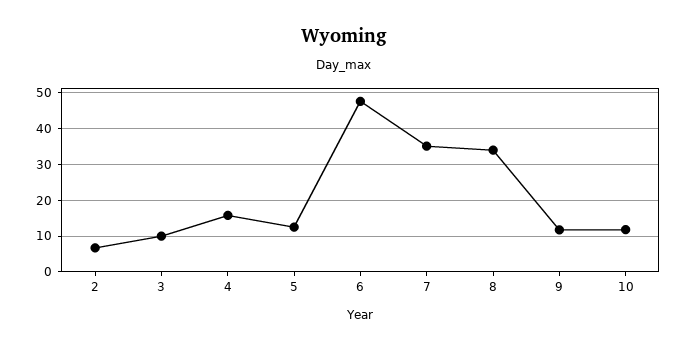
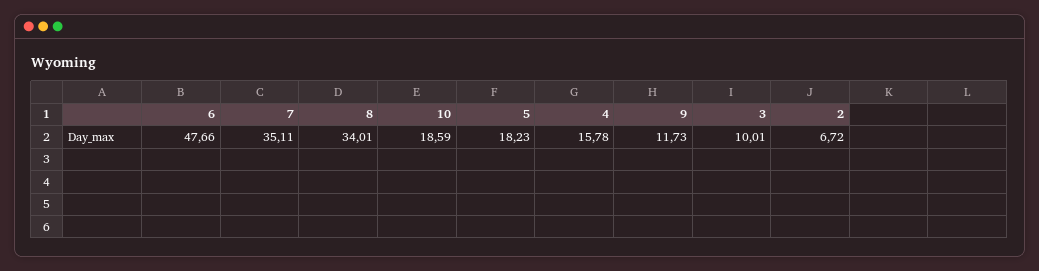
5: 12 -> 18.23
10: 12 -> 18.59

